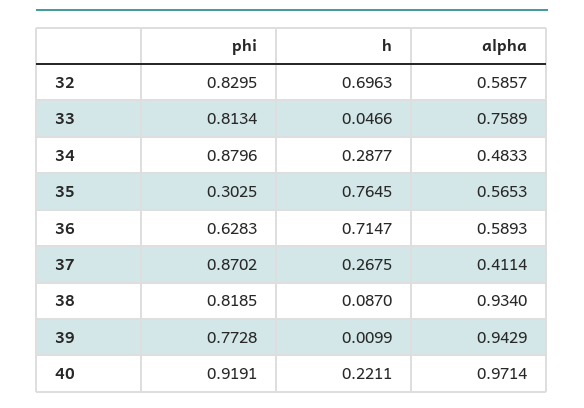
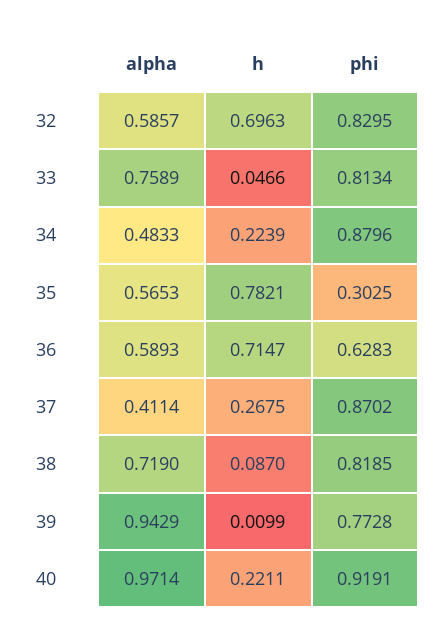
h, 34: 0.2877 -> 0.2239
h, 35: 0.7645 -> 0.7821
alpha, 38: 0.934 -> 0.719

